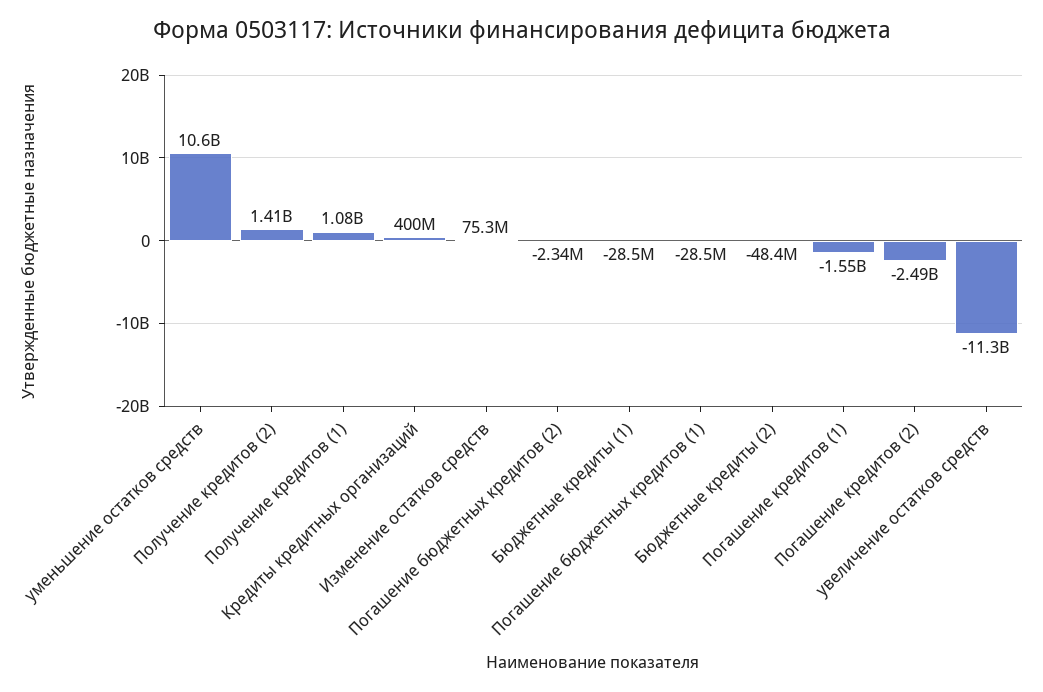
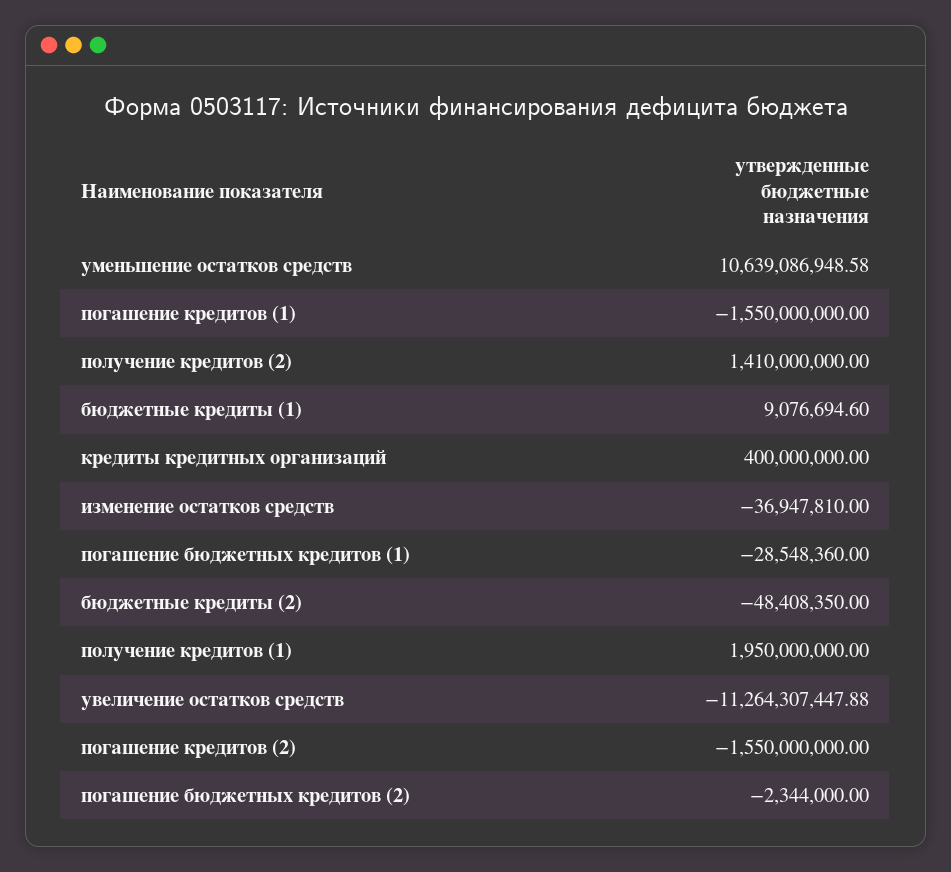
Получение кредитов (1): 1080000000 -> 1950000000
Изменение остатков средств: 75300000 -> -36947810
Бюджетные кредиты (1): -28500000 -> 9076694.6
Погашение кредитов (2): -2490000000 -> -1550000000

